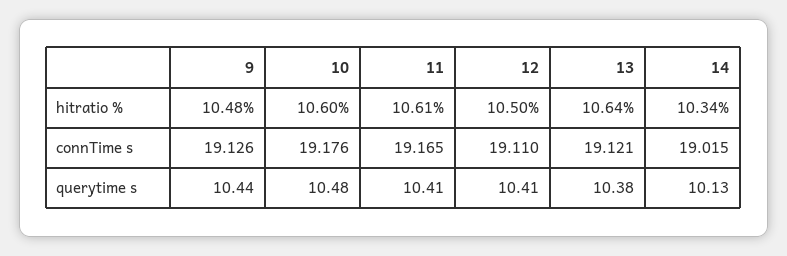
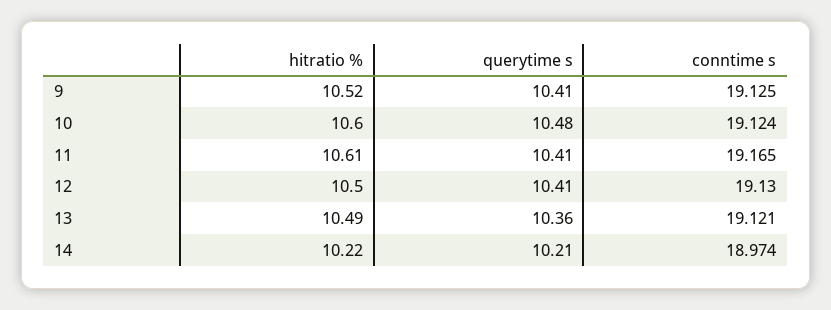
9, hitratio %: 10.48 -> 10.52
13, hitratio %: 10.64 -> 10.49
14, hitratio %: 10.34 -> 10.22
9, connTime s: 19.126 -> 19.125
10, connTime s: 19.176 -> 19.124
12, connTime s: 19.11 -> 19.13
14, connTime s: 19.015 -> 18.974
9, querytime s: 10.44 -> 10.41
13, querytime s: 10.38 -> 10.36
14, querytime s: 10.13 -> 10.21

